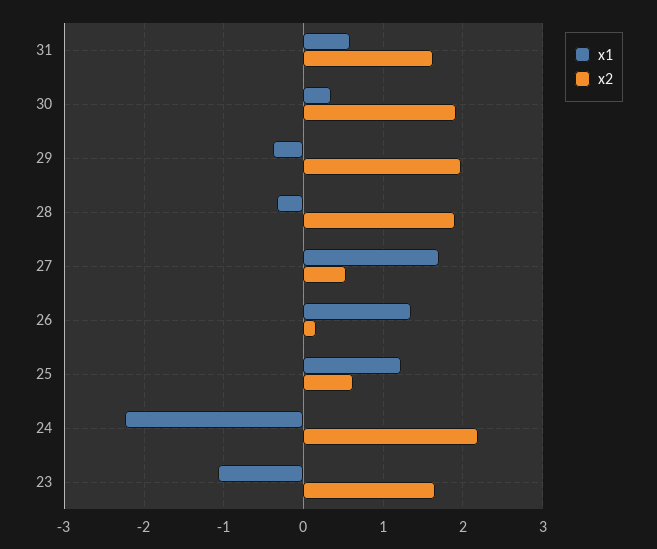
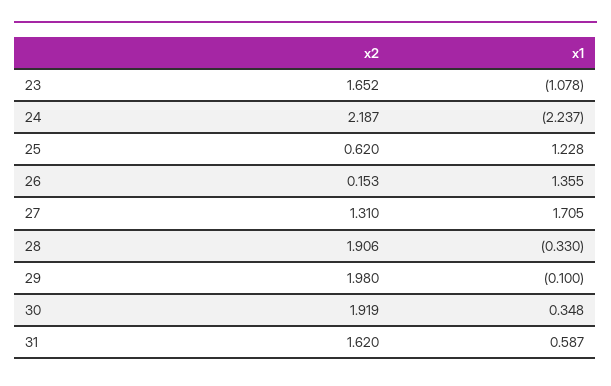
x1, 29: -0.4 -> -0.1
x2, 27: 0.5 -> 1.31

